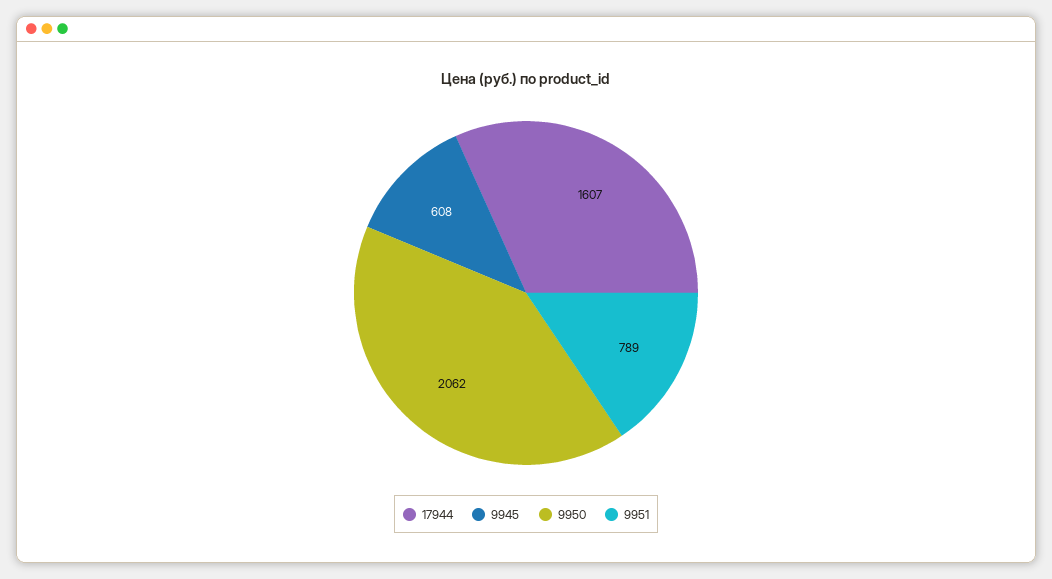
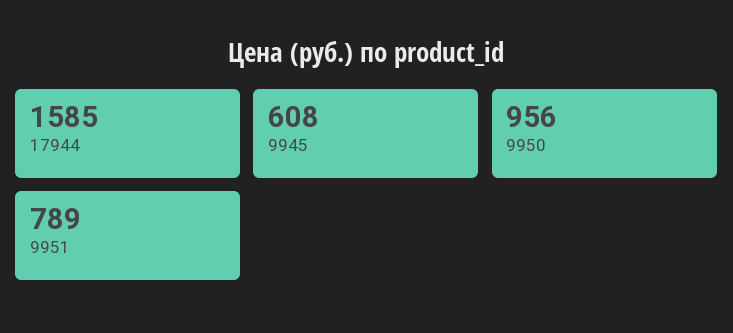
17944: 1607 -> 1585
9950: 2062 -> 956

